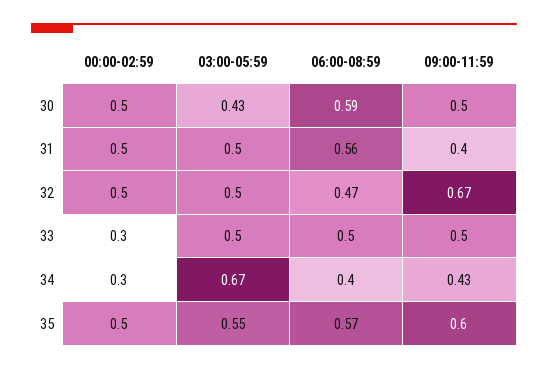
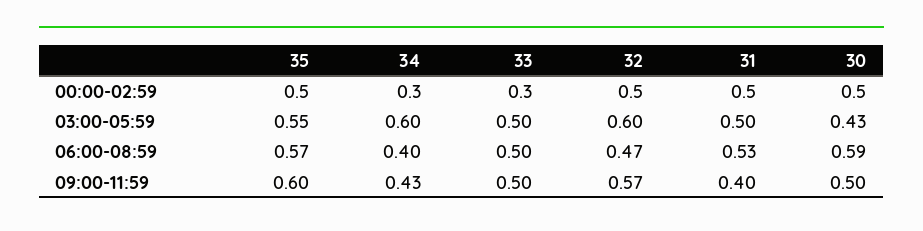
06:00-08:59, 31: 0.56 -> 0.53
03:00-05:59, 32: 0.5 -> 0.6
09:00-11:59, 32: 0.67 -> 0.57
03:00-05:59, 34: 0.67 -> 0.6

